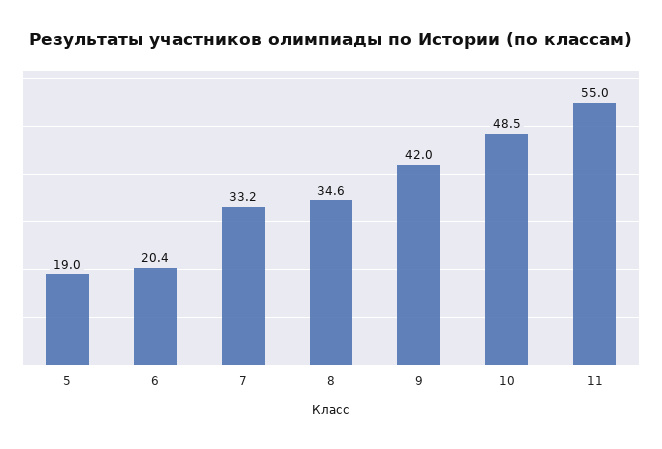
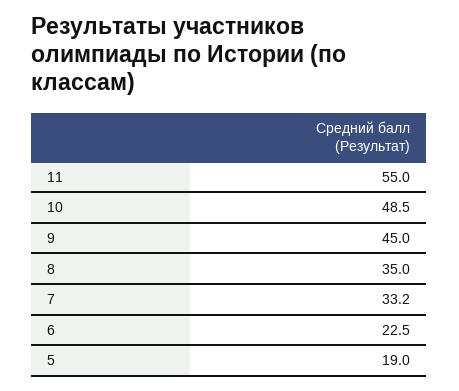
6: 20.4 -> 22.5
8: 34.6 -> 35
9: 42 -> 45

